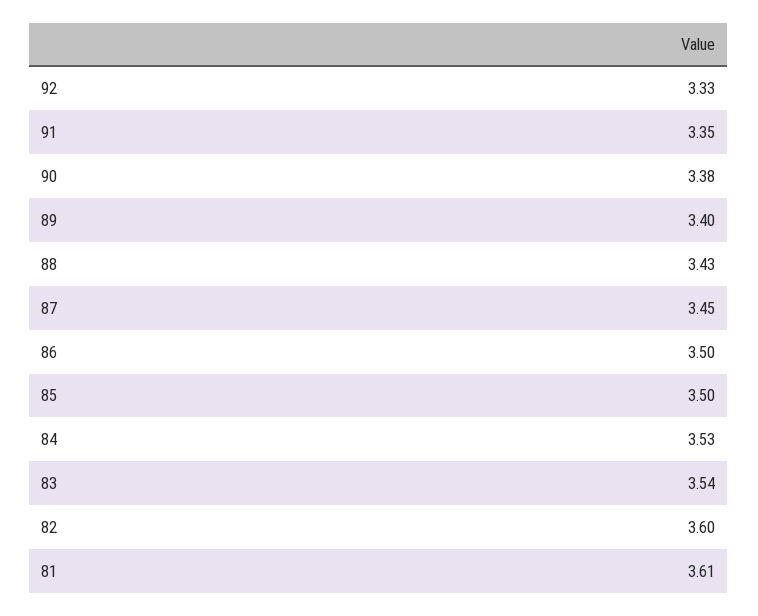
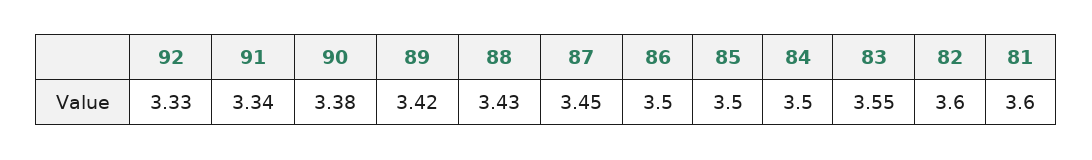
91: 3.35 -> 3.34
89: 3.4 -> 3.42
84: 3.53 -> 3.5
83: 3.54 -> 3.55
81: 3.61 -> 3.6

